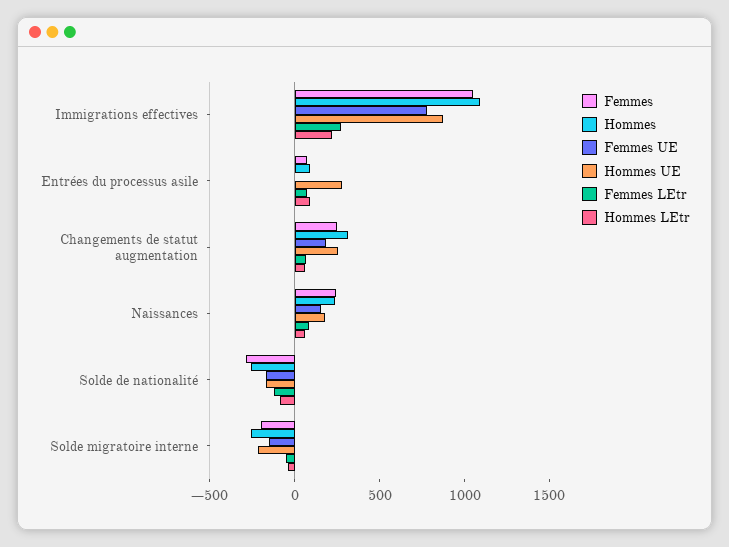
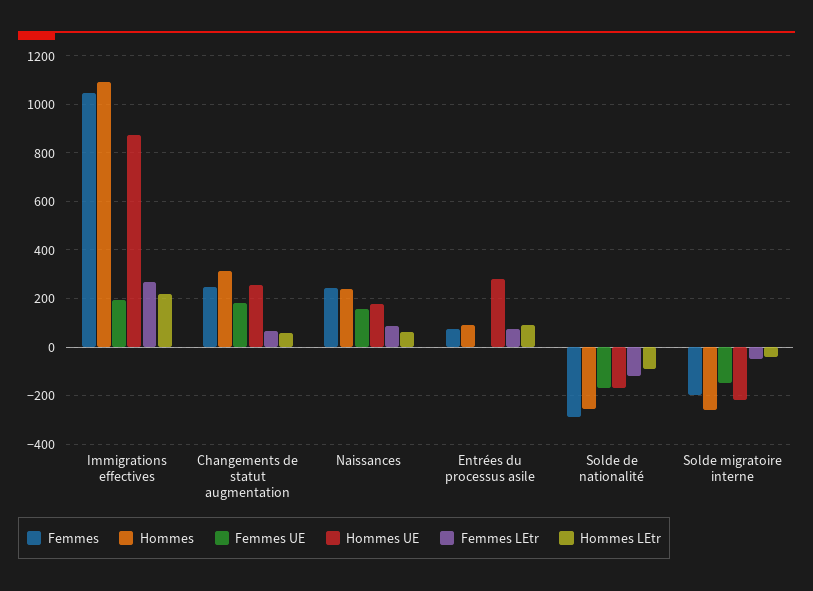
Femmes UE, Immigrations effectives: 800 -> 200

